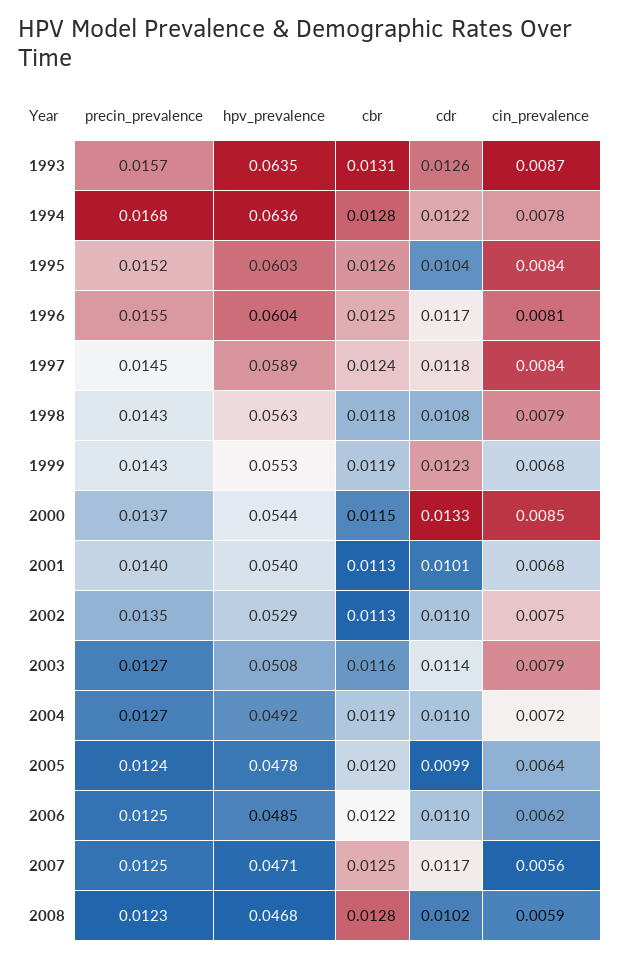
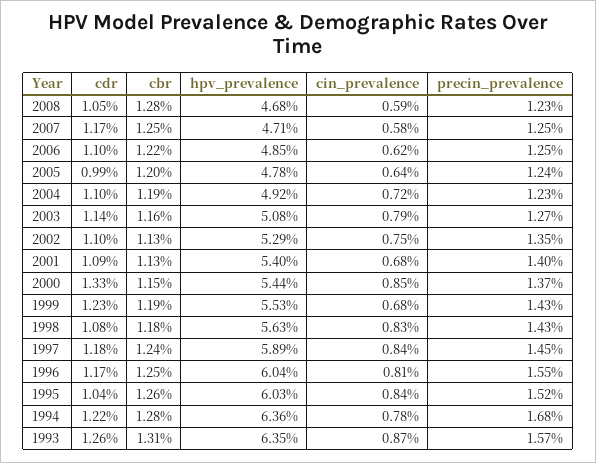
cin_prevalence, 1998: 0.0079 -> 0.0083
cdr, 2001: 0.0101 -> 0.0109
precin_prevalence, 2004: 0.0127 -> 0.0123
cin_prevalence, 2007: 0.0056 -> 0.0058
cdr, 2008: 0.0102 -> 0.0105

